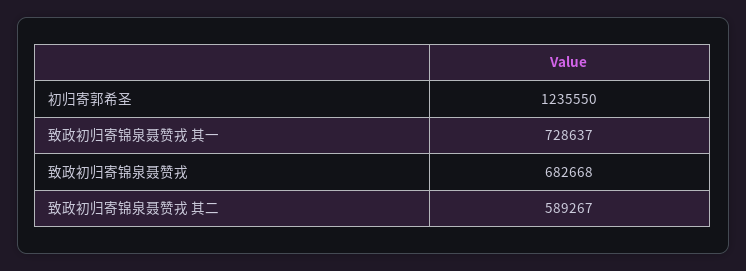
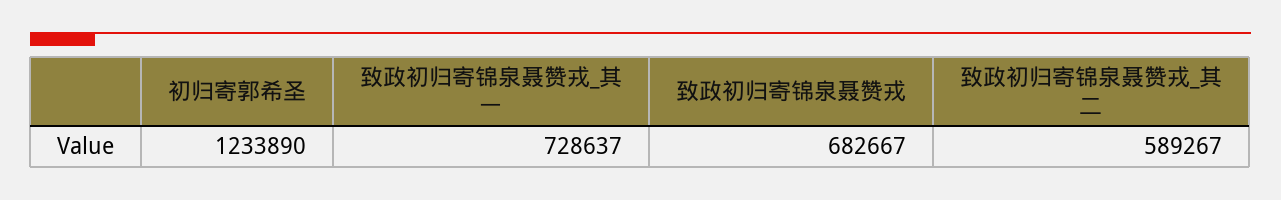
初归寄郭希圣: 1235550 -> 1233890
致政初归寄锦泉聂赞戎: 682668 -> 682667

